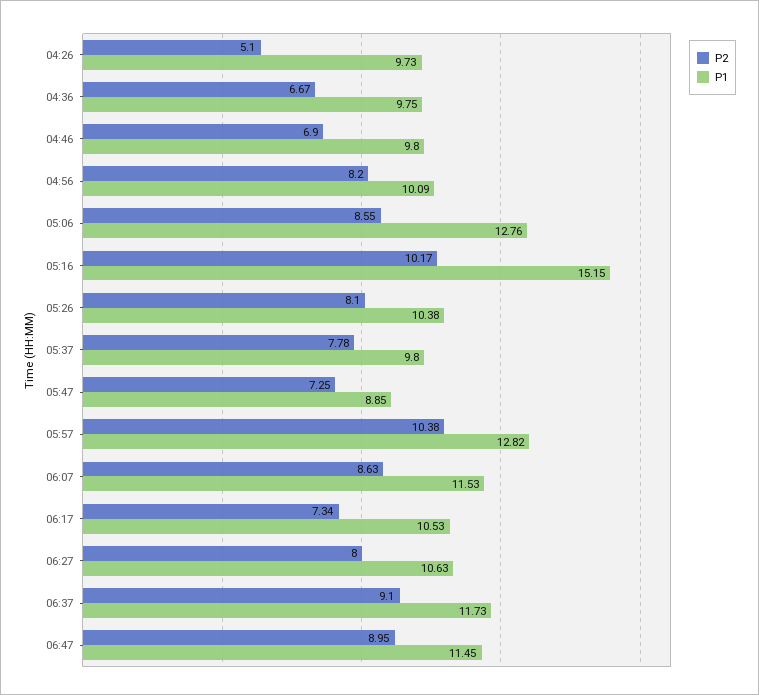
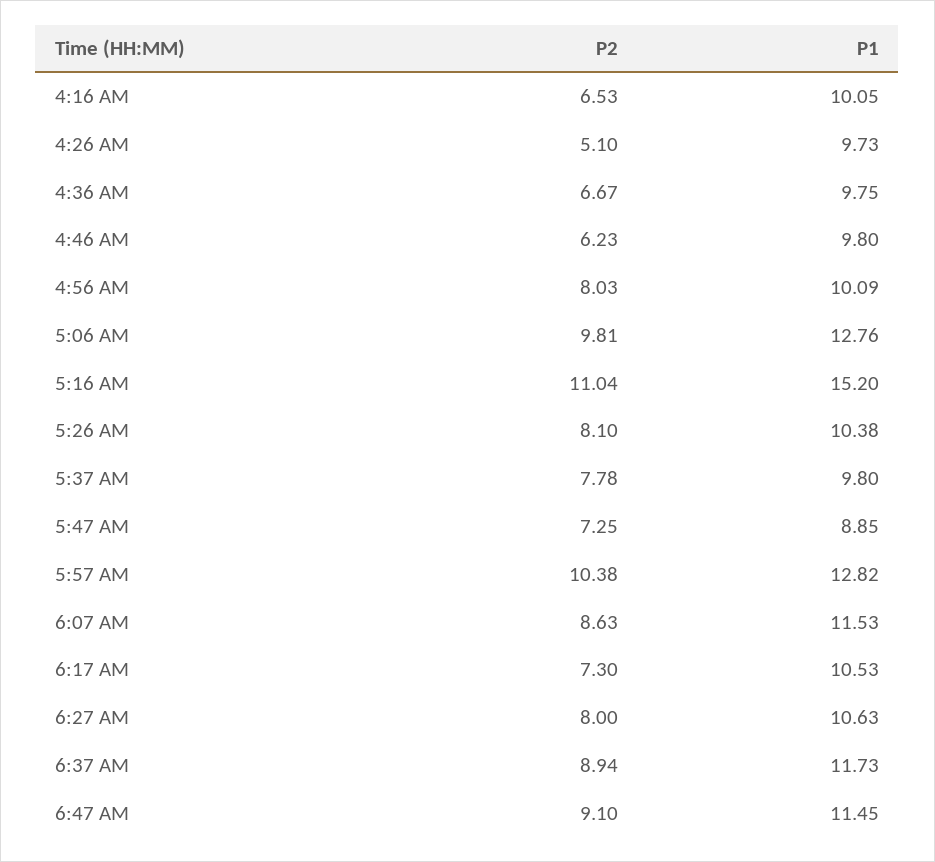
P2, 04:46: 6.9 -> 6.23
P2, 04:56: 8.2 -> 8.03
P2, 05:06: 8.55 -> 9.81
P2, 05:16: 10.17 -> 11.04
P1, 05:16: 15.15 -> 15.2
P2, 06:17: 7.34 -> 7.3
P2, 06:37: 9.1 -> 8.94
P2, 06:47: 8.95 -> 9.1
P2, 4:16 AM: none -> 6.53
P1, 4:16 AM: none -> 10.05

